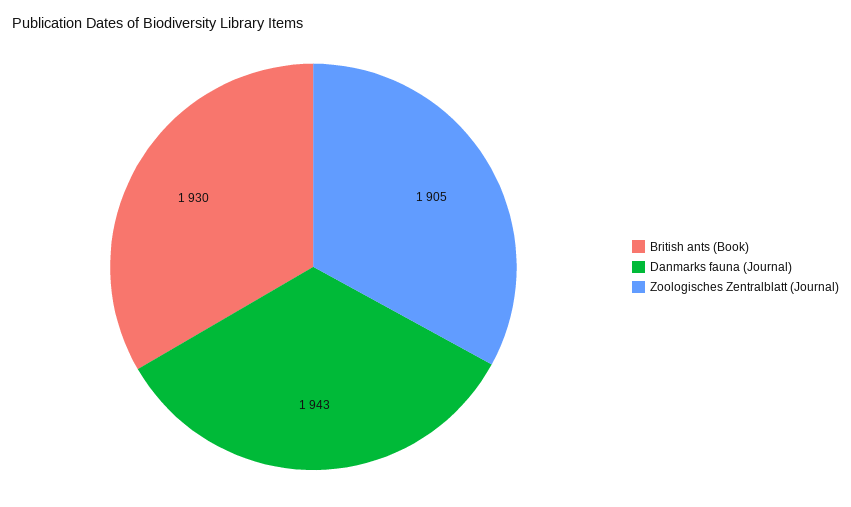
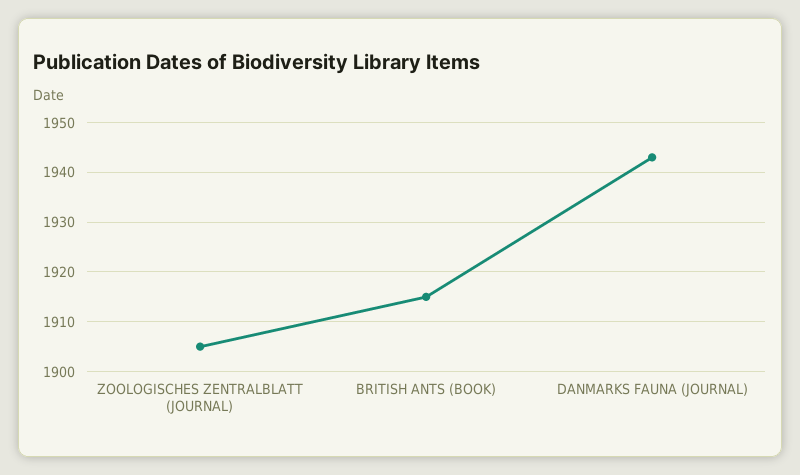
British ants (Book): 1930 -> 1915

